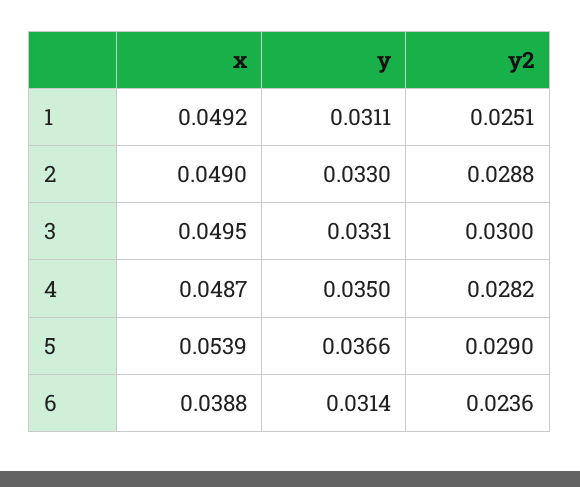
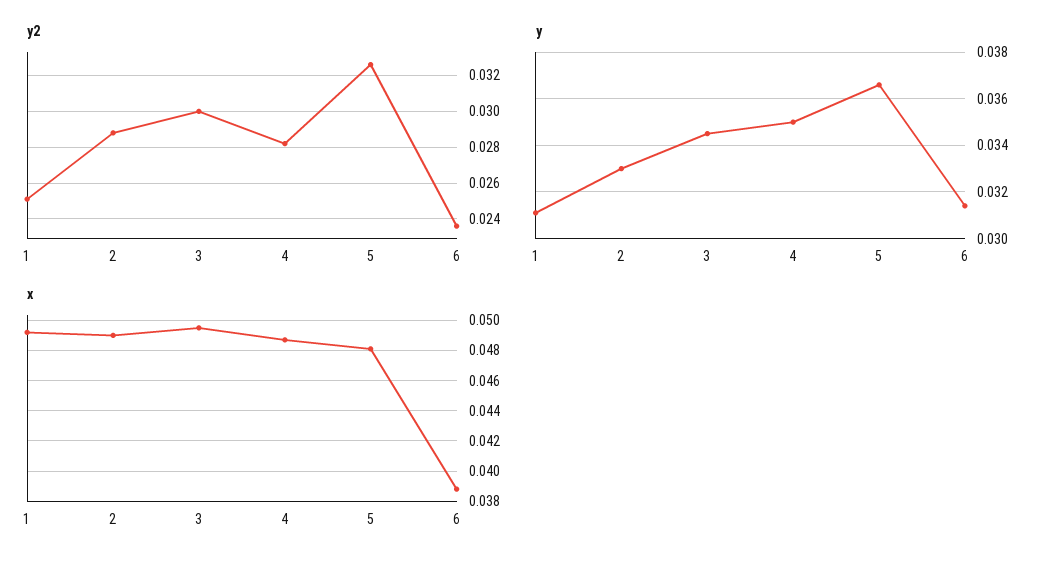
y, 3: 0.0331 -> 0.0345
x, 5: 0.0539 -> 0.048
y2, 5: 0.029 -> 0.0325

